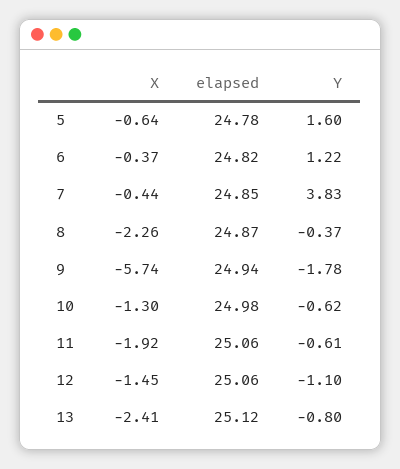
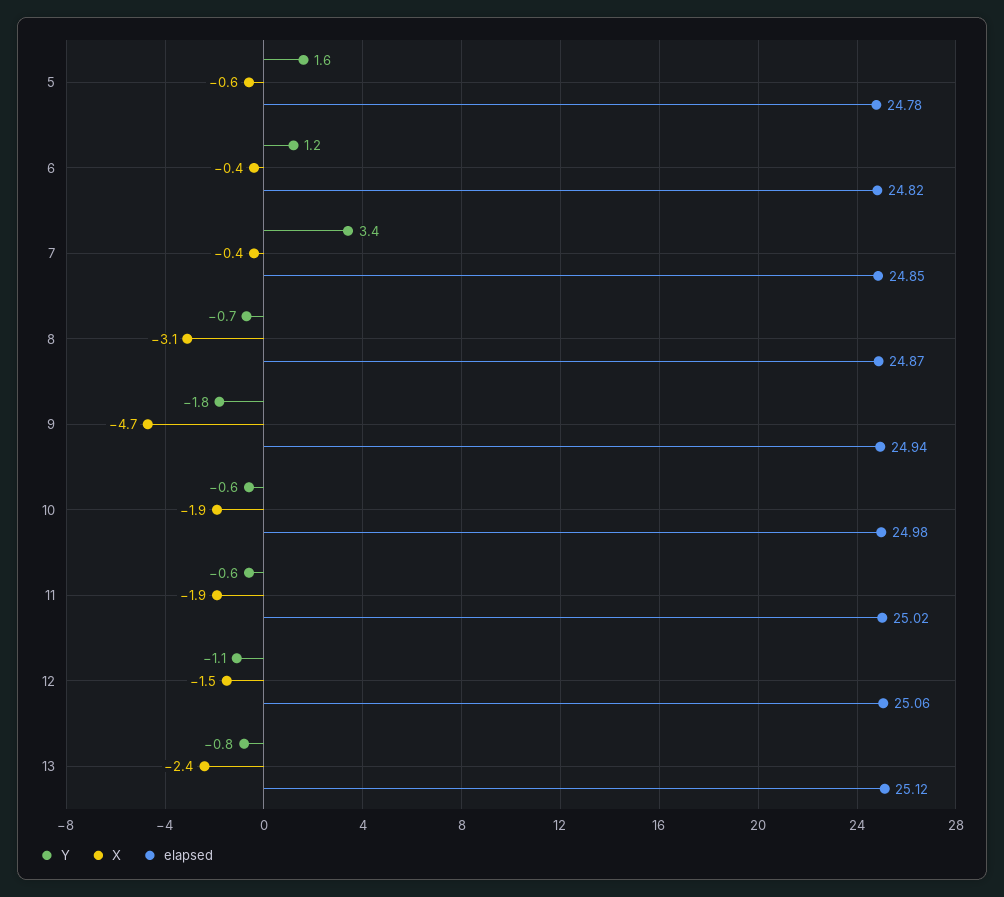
Y, 7: 3.83 -> 3.4
X, 8: -2.26 -> -3.1
Y, 8: -0.37 -> -0.7
X, 9: -5.74 -> -4.7
X, 10: -1.3 -> -1.9
elapsed, 11: 25.06 -> 25.02

